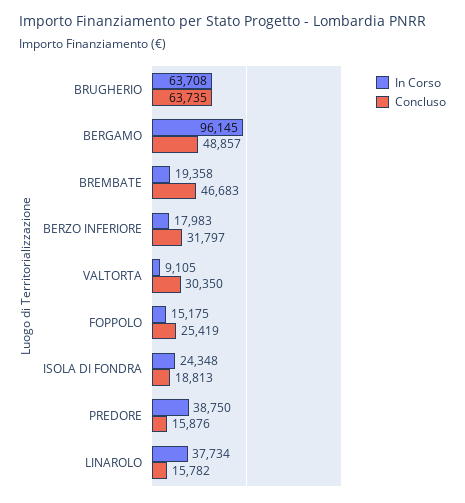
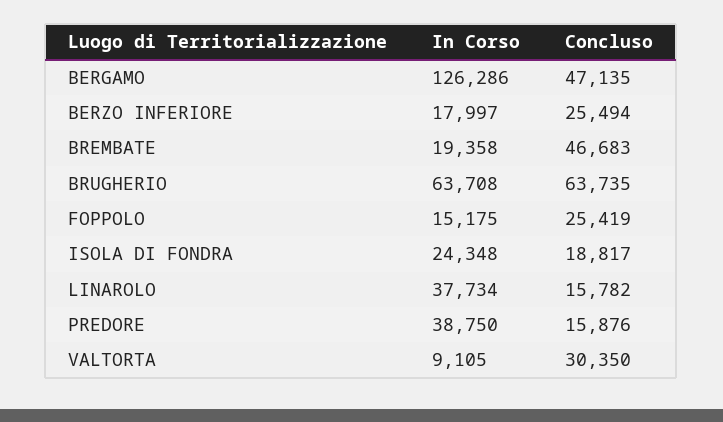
In Corso, BERGAMO: 96145 -> 126286
Concluso, BERGAMO: 48857 -> 47135
In Corso, BERZO INFERIORE: 17983 -> 17997
Concluso, BERZO INFERIORE: 31797 -> 25494
Concluso, ISOLA DI FONDRA: 18813 -> 18817

